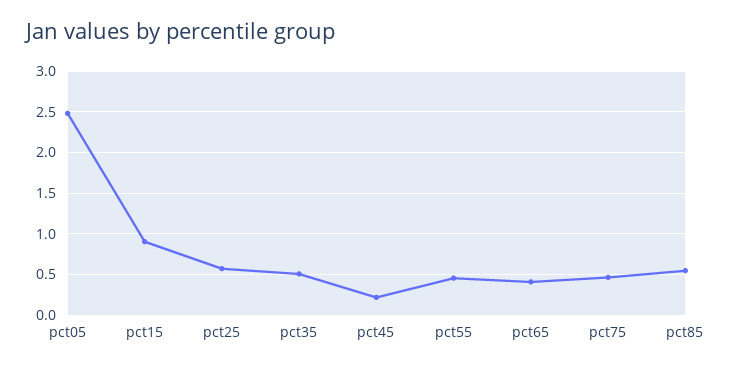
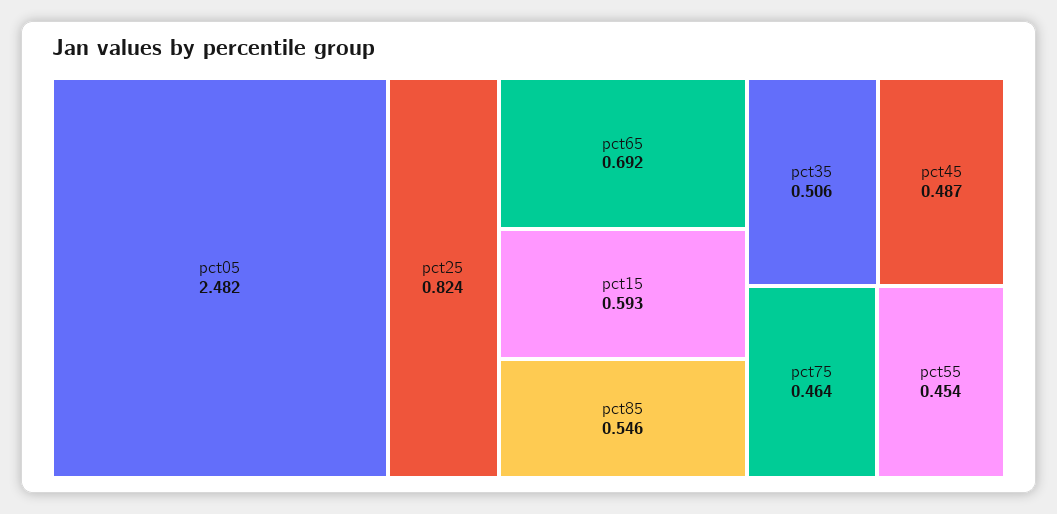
pct15: 0.9 -> 0.593
pct25: 0.6 -> 0.824
pct45: 0.2 -> 0.487
pct65: 0.4 -> 0.692

